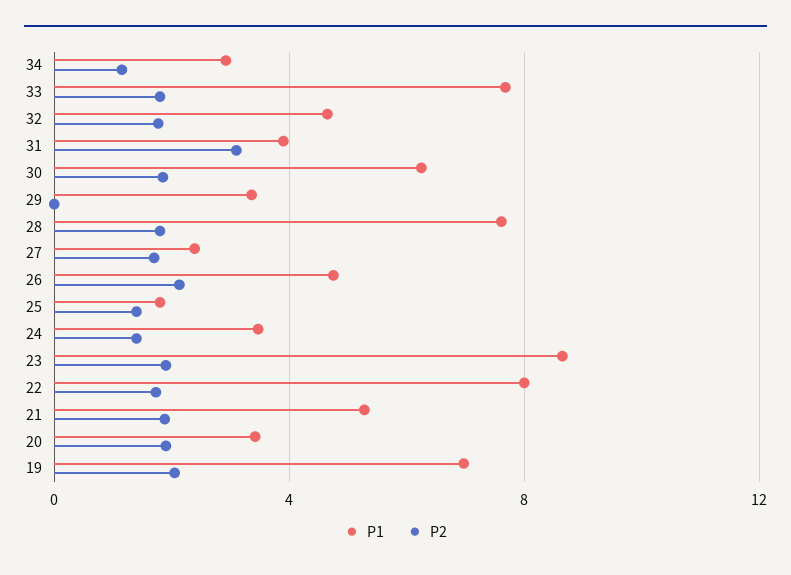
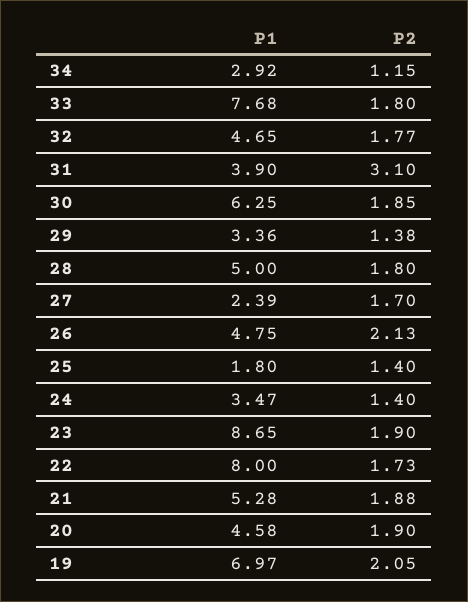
P2, 29: 0 -> 1.38
P1, 28: 7.5 -> 5
P1, 20: 3.5 -> 4.58

